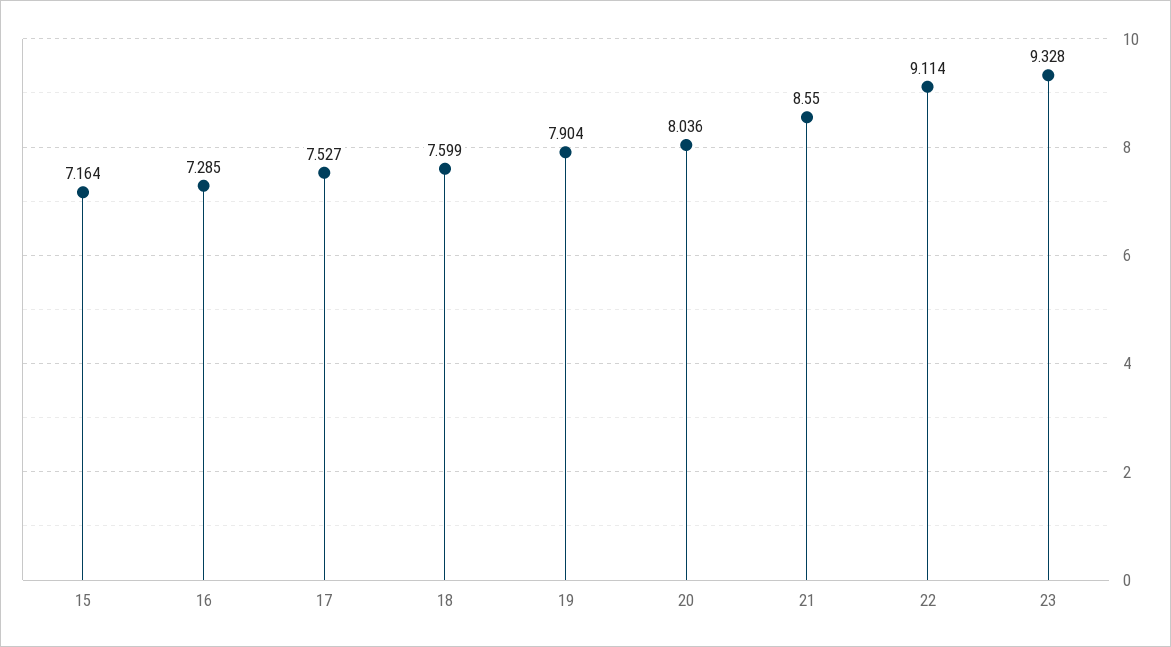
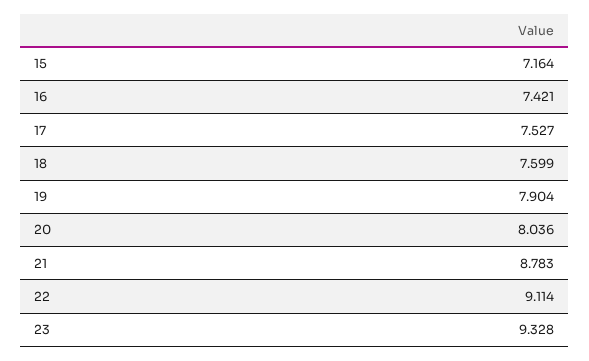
16: 7.285 -> 7.421
21: 8.55 -> 8.783

